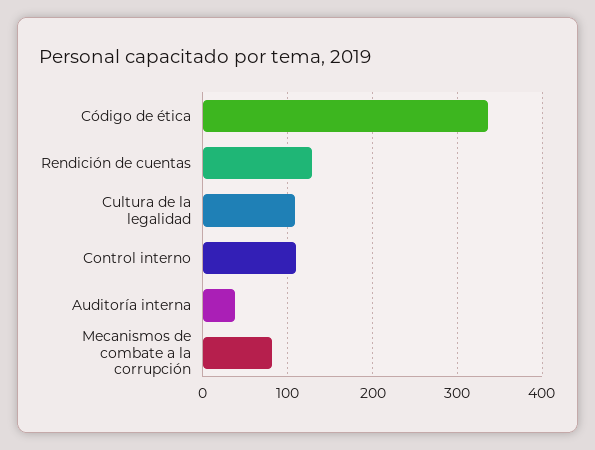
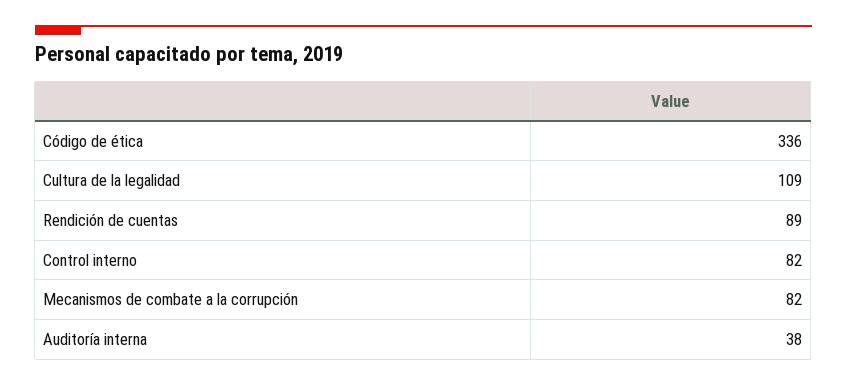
Rendición de cuentas: 130 -> 89
Control interno: 110 -> 82

